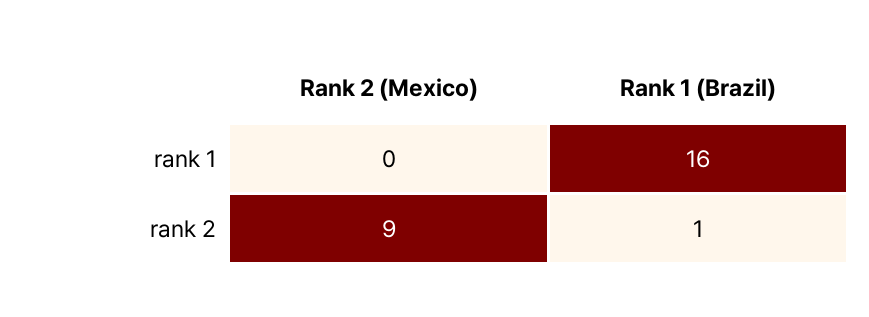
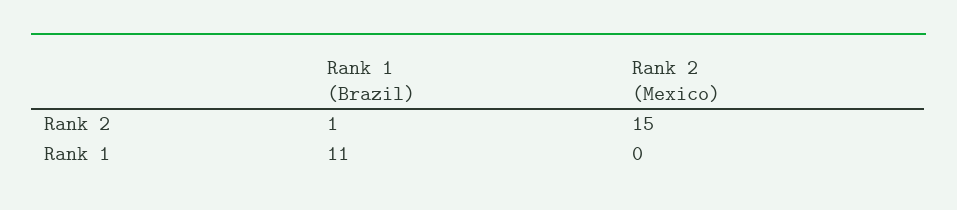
Rank 1 (Brazil), rank 1: 16 -> 11
Rank 2 (Mexico), rank 2: 9 -> 15

